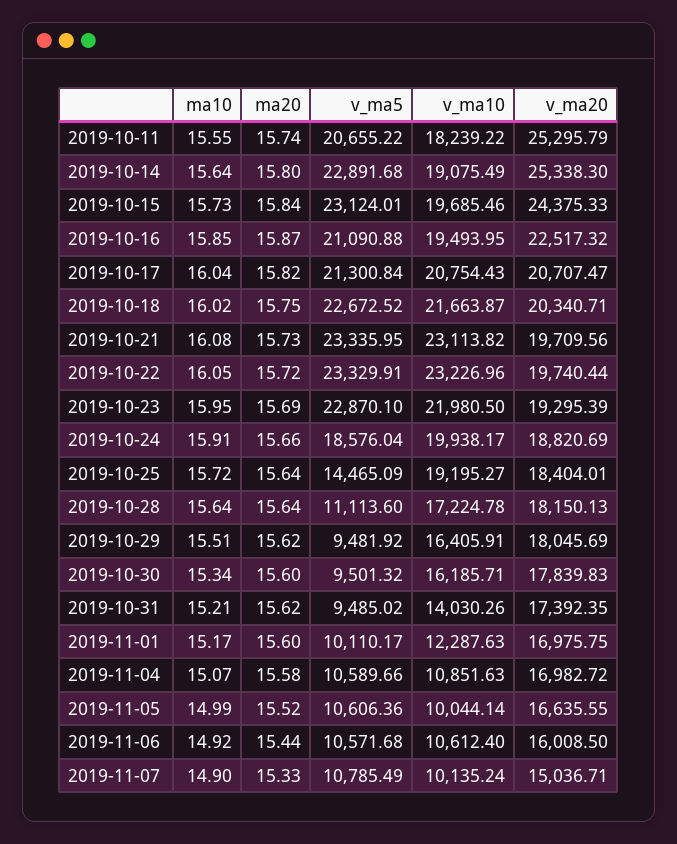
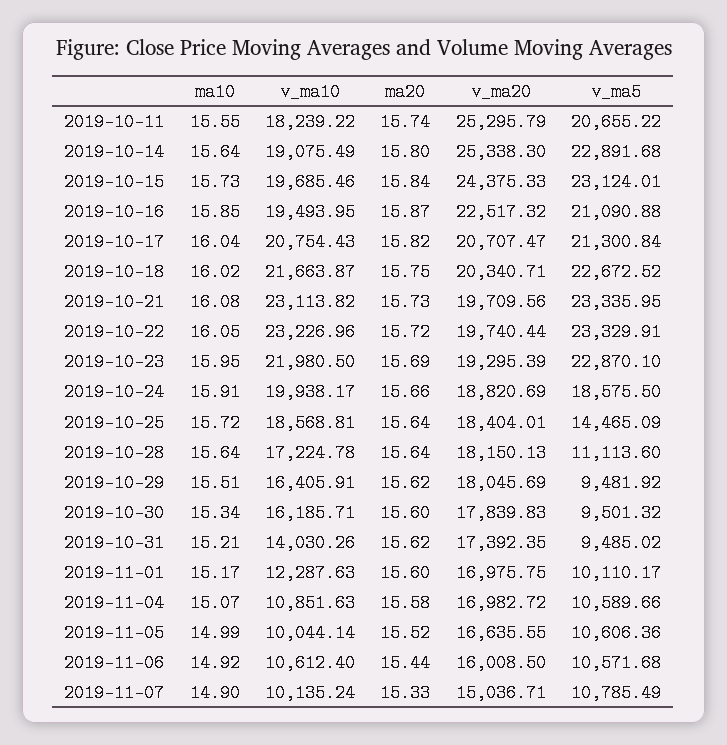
v_ma5, 2019-10-24: 18576.04 -> 18575.5
v_ma10, 2019-10-25: 19195.27 -> 18568.81

